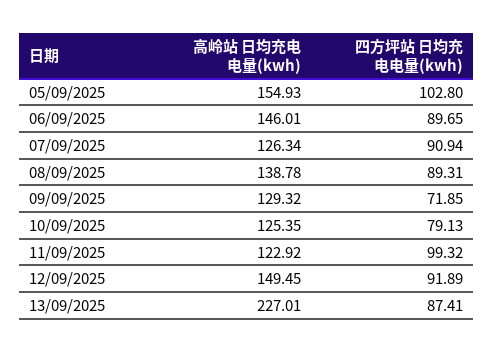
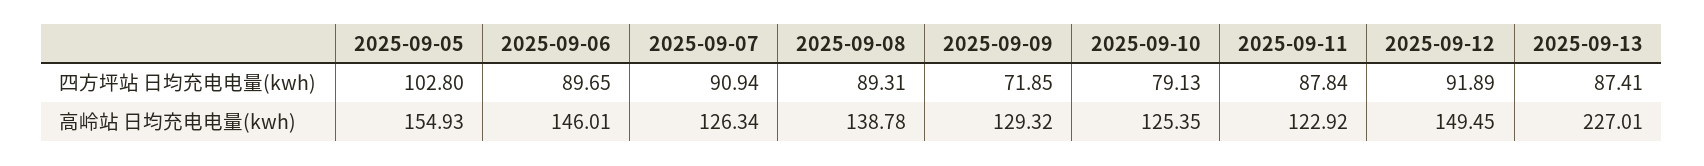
四方坪站 日均充电电量(kwh), 11/09/2025: 99.32 -> 87.84

